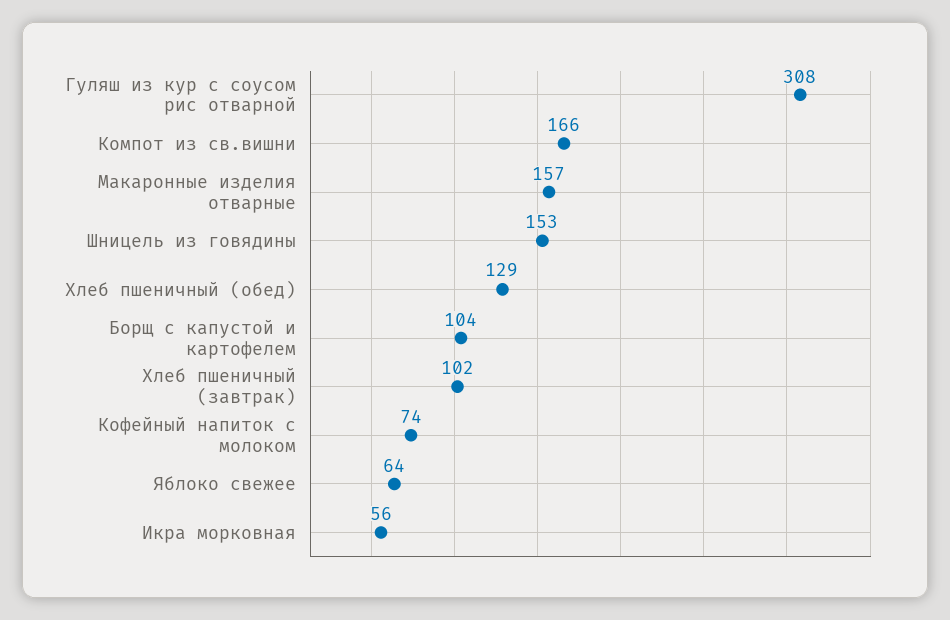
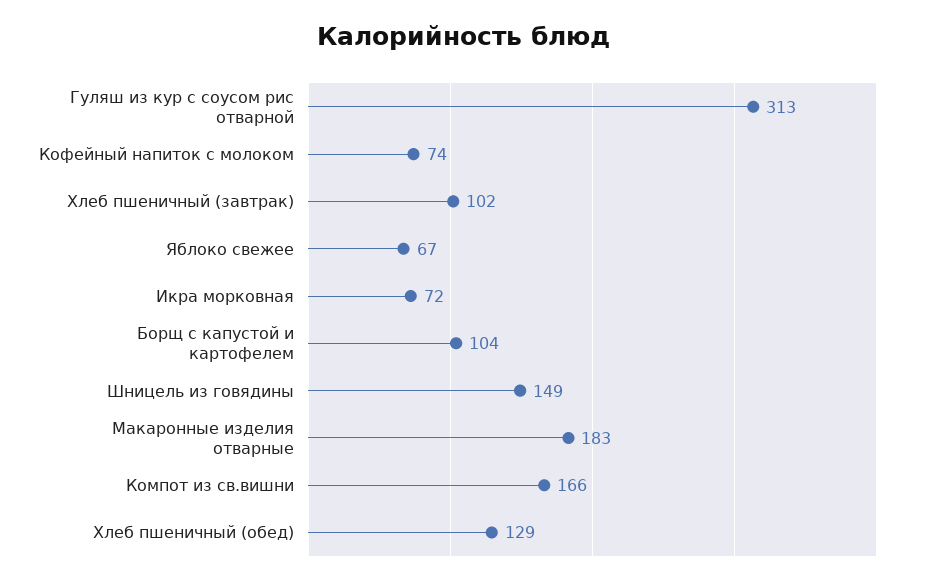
Гуляш из кур с соусом рис отварной: 308 -> 313
Макаронные изделия отварные: 157 -> 183
Шницель из говядины: 153 -> 149
Яблоко свежее: 64 -> 67
Икра морковная: 56 -> 72

